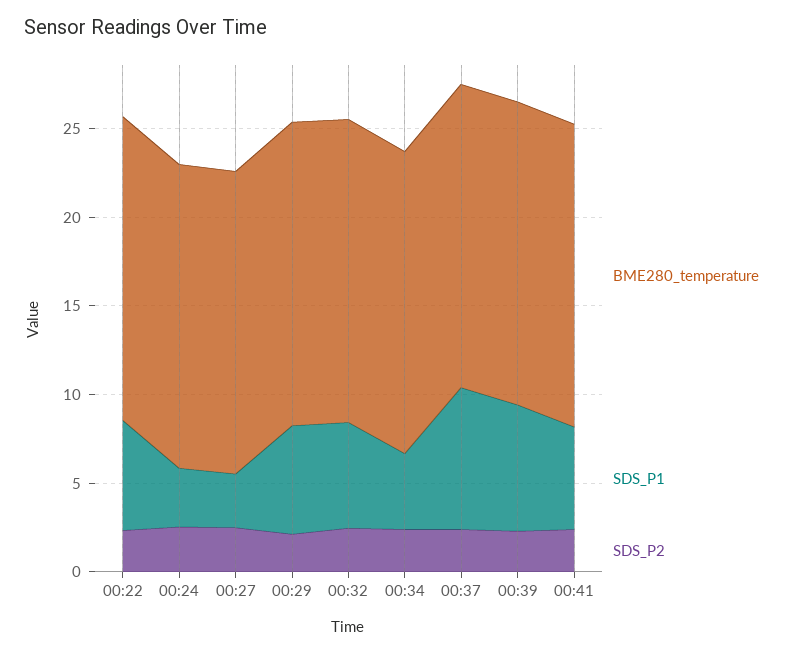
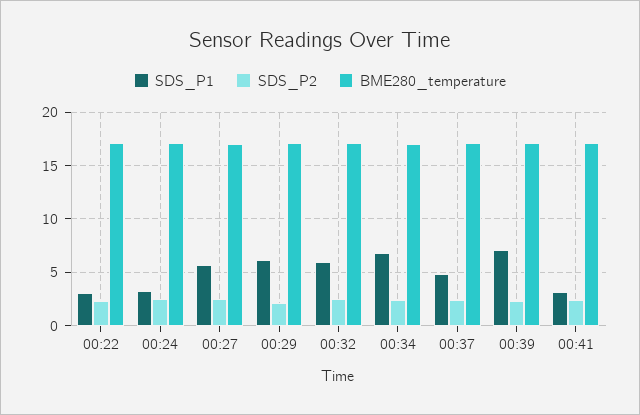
SDS_P1, 00:22: 6 -> 3
SDS_P1, 00:27: 3 -> 6
SDS_P1, 00:34: 4 -> 7
SDS_P1, 00:37: 8 -> 5
SDS_P1, 00:41: 6 -> 3

